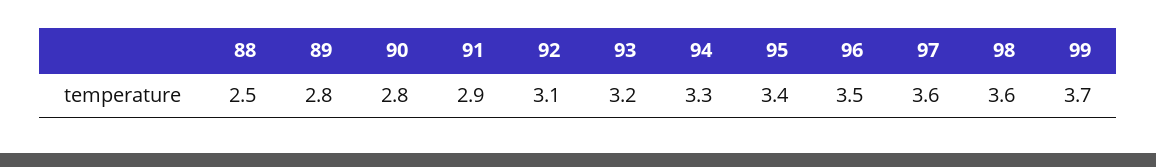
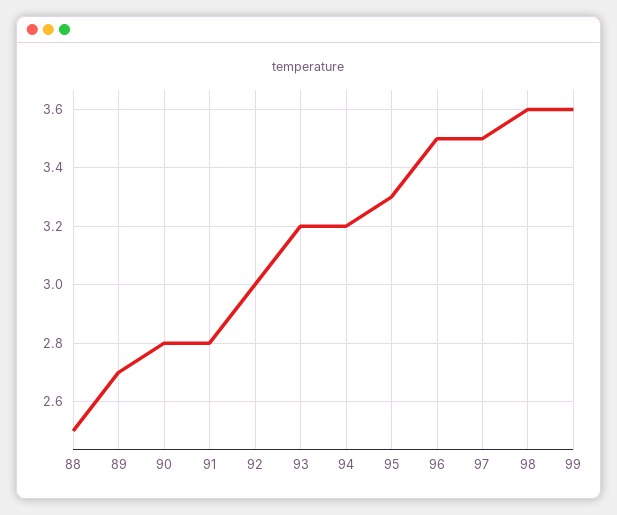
89: 2.8 -> 2.7
91: 2.9 -> 2.8
92: 3.1 -> 3
94: 3.3 -> 3.2
95: 3.4 -> 3.3
97: 3.6 -> 3.5
99: 3.7 -> 3.6

